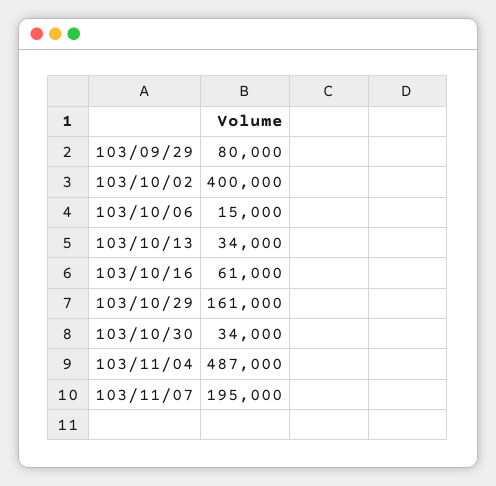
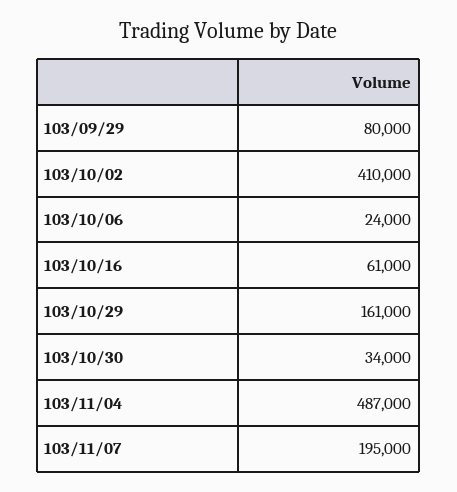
103/10/02: 400000 -> 410000
103/10/06: 15000 -> 24000
103/10/13: 34000 -> none

